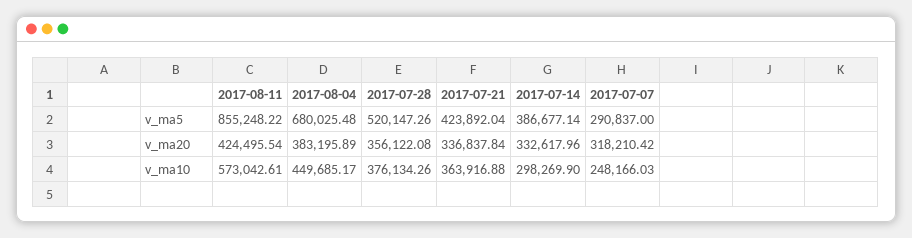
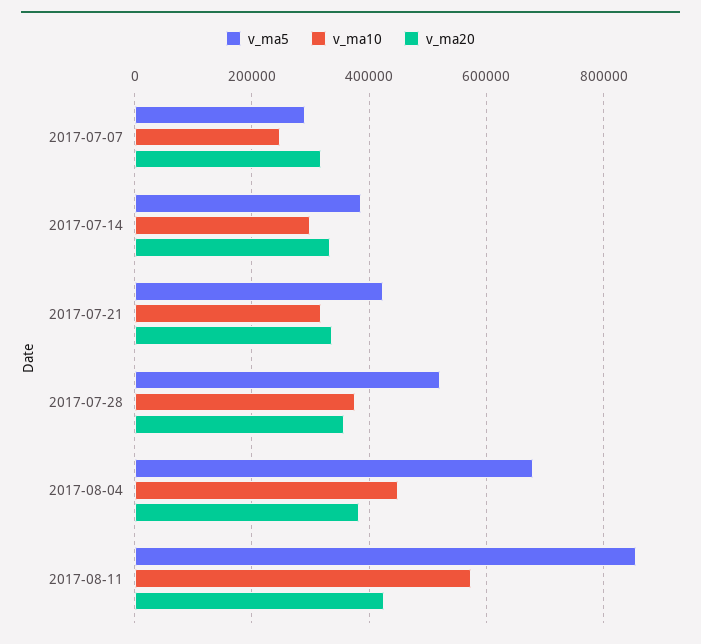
v_ma10, 2017-07-21: 363916.88 -> 320000

